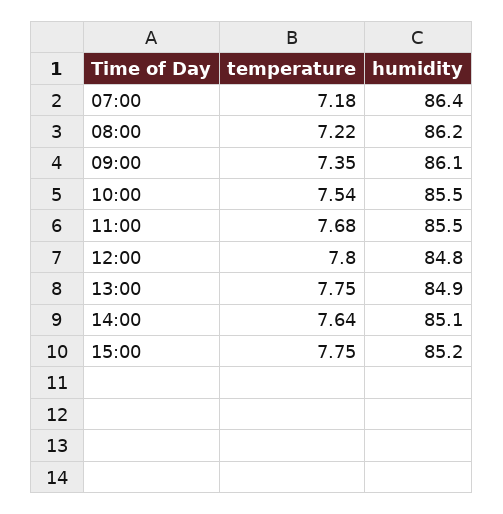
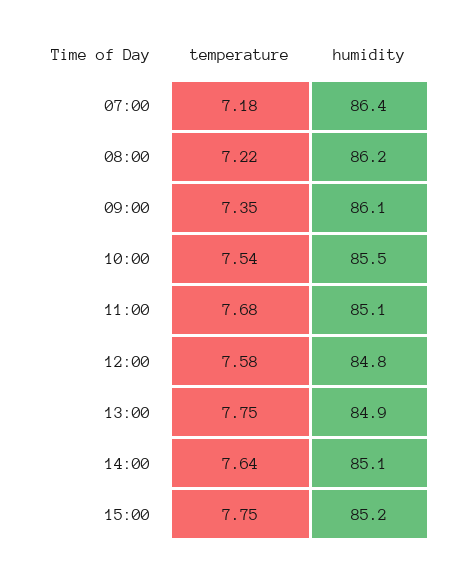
humidity, 11:00: 85.5 -> 85.1
temperature, 12:00: 7.8 -> 7.58

